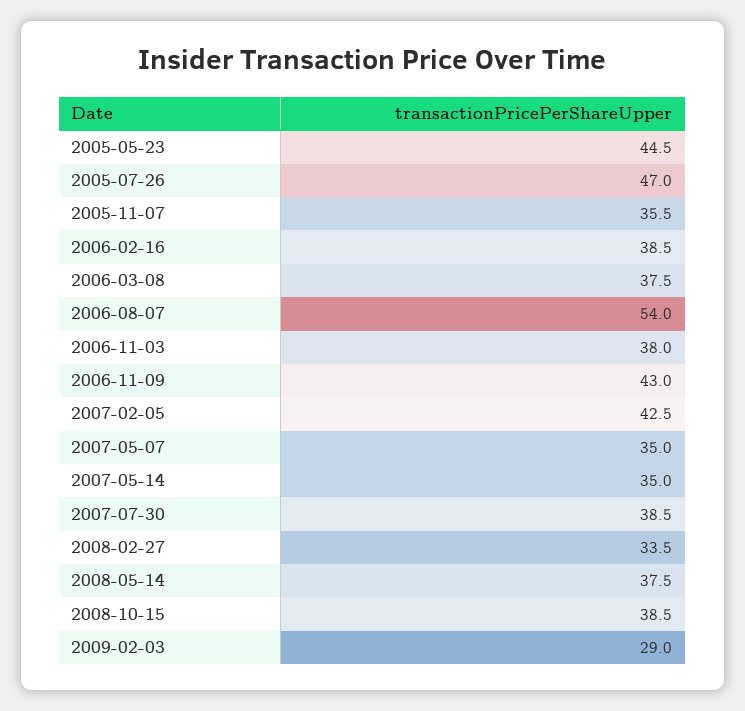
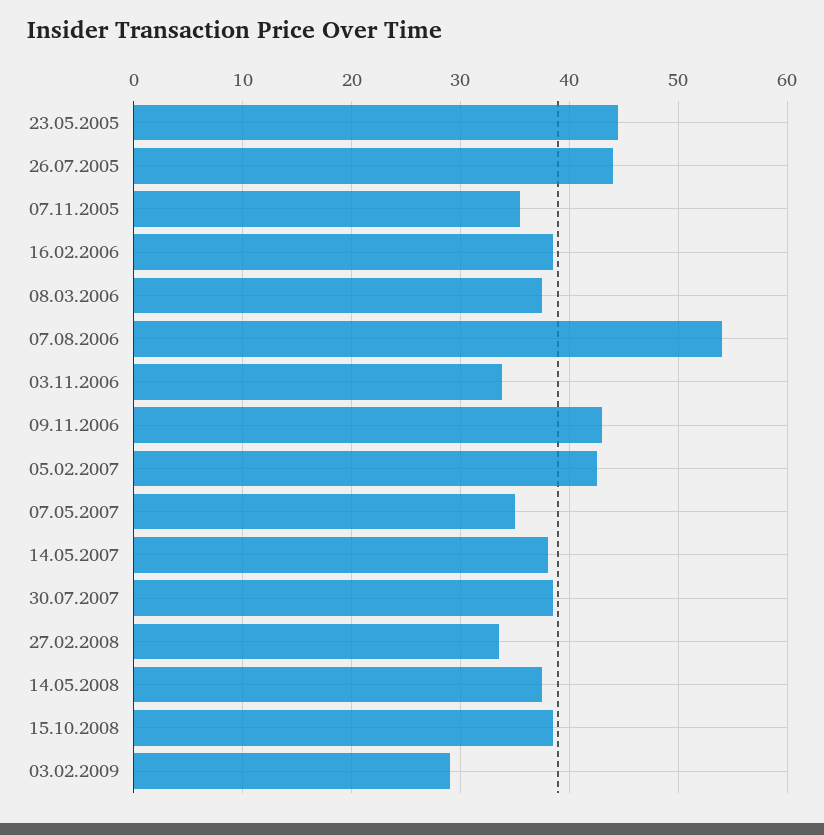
2005-07-26: 47 -> 44
2006-11-03: 38 -> 34
2007-05-14: 35 -> 38

